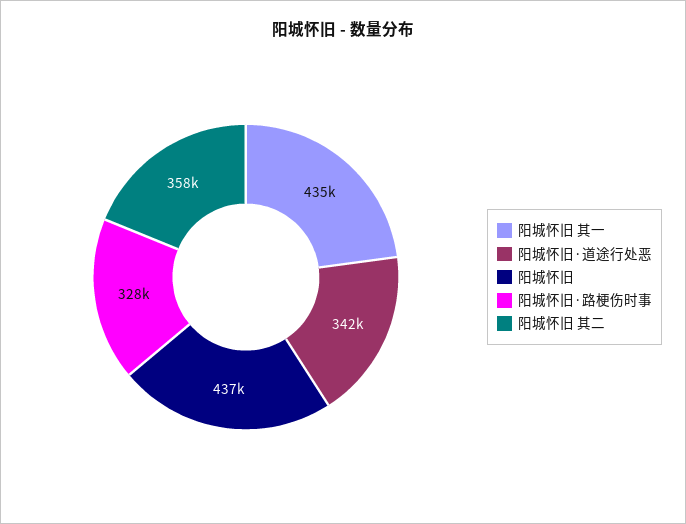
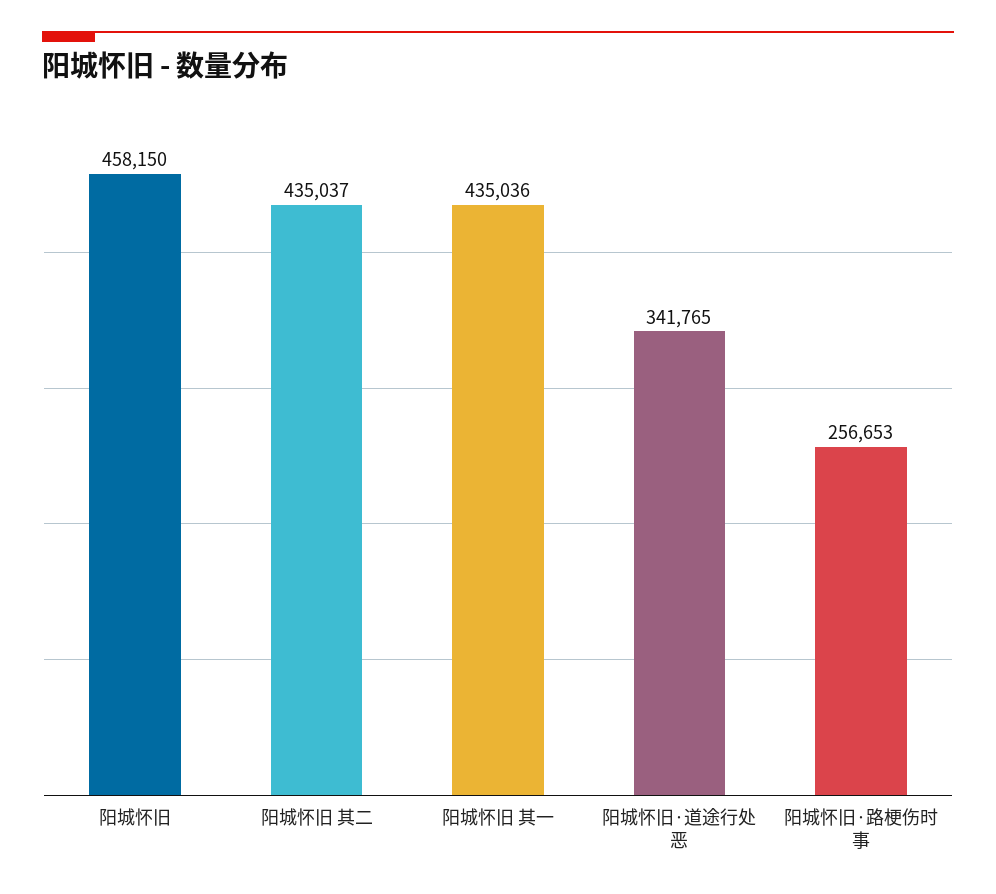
阳城怀旧: 437000 -> 458150
阳城怀旧·路梗伤时事: 328000 -> 256653
阳城怀旧 其二: 358000 -> 435037

